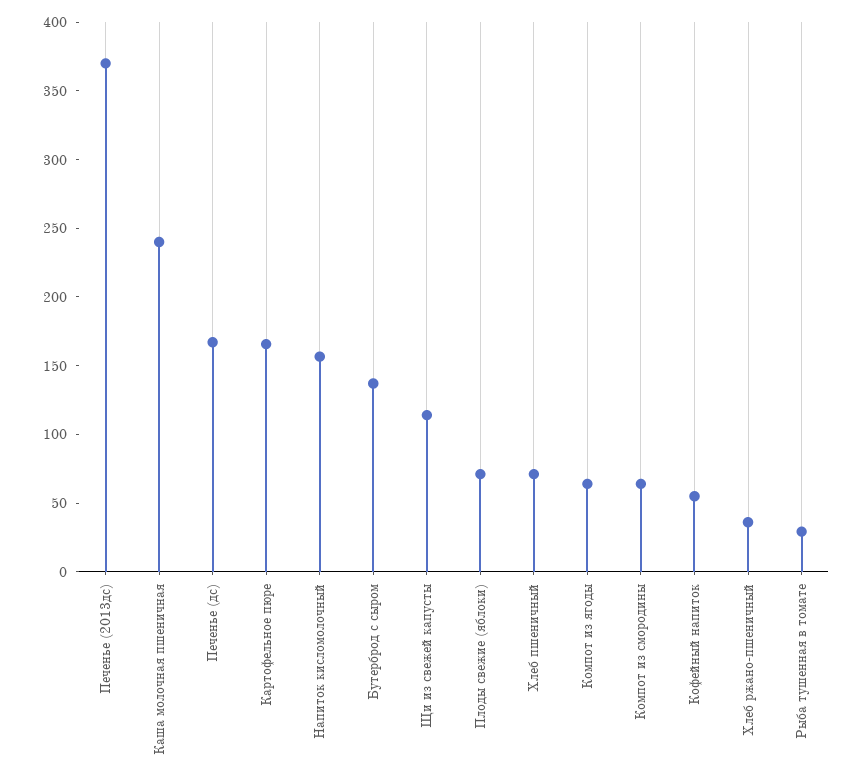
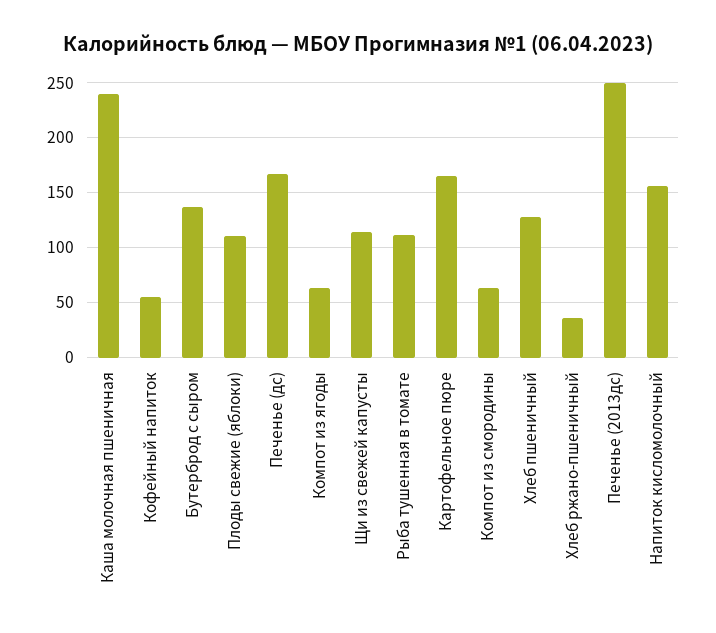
Печенье (2013дс): 370 -> 250
Плоды свежие (яблоки): 70 -> 110
Хлеб пшеничный: 70 -> 130
Рыба тушенная в томате: 30 -> 110

